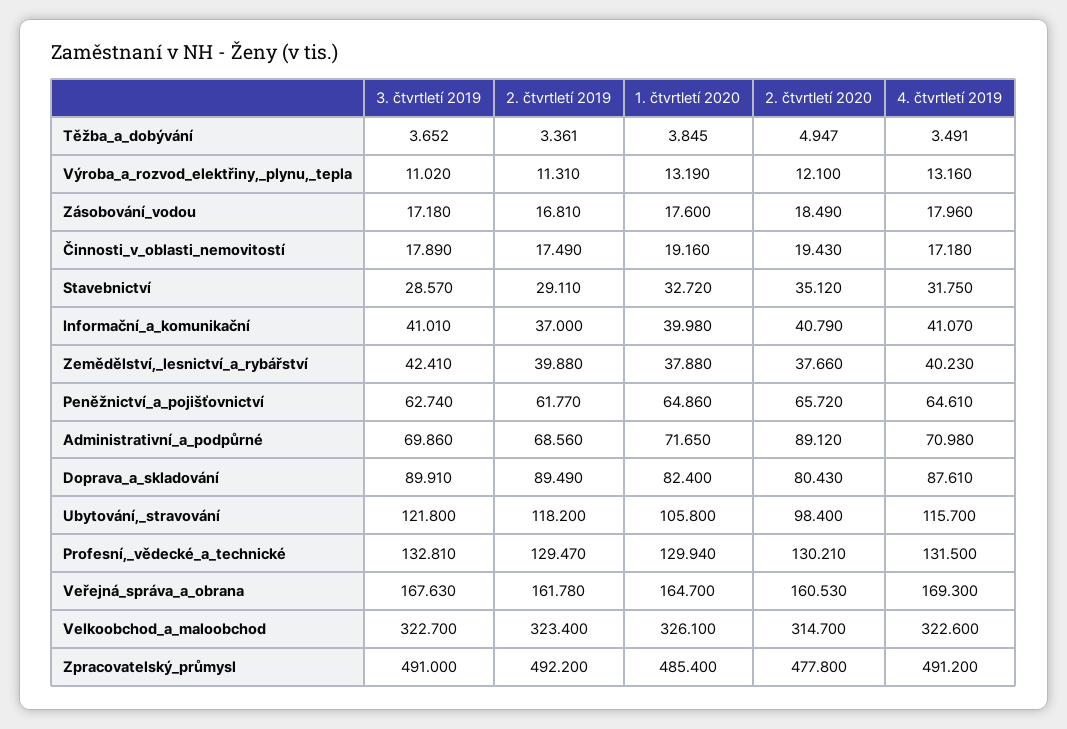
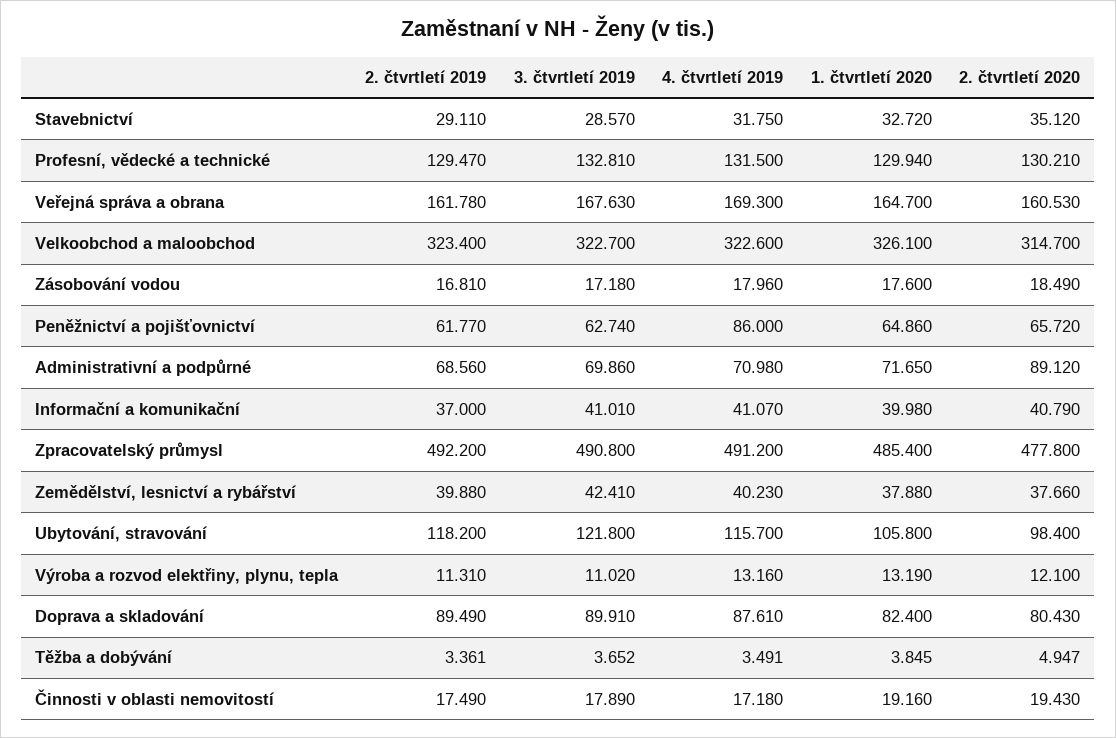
4. čtvrtletí 2019, Peněžnictví_a_pojišťovnictví: 64.61 -> 86
3. čtvrtletí 2019, Zpracovatelský_průmysl: 491 -> 490.8

